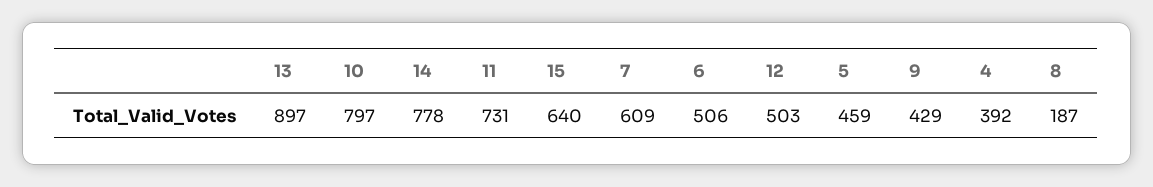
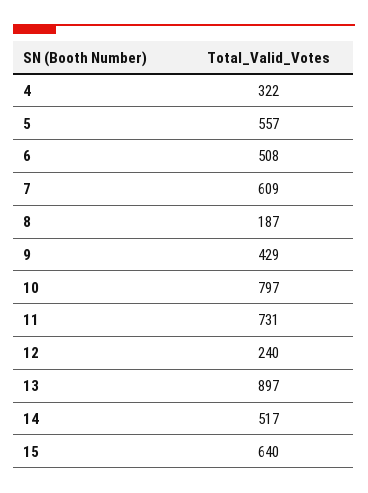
14: 778 -> 517
6: 506 -> 508
12: 503 -> 240
5: 459 -> 557
4: 392 -> 322

